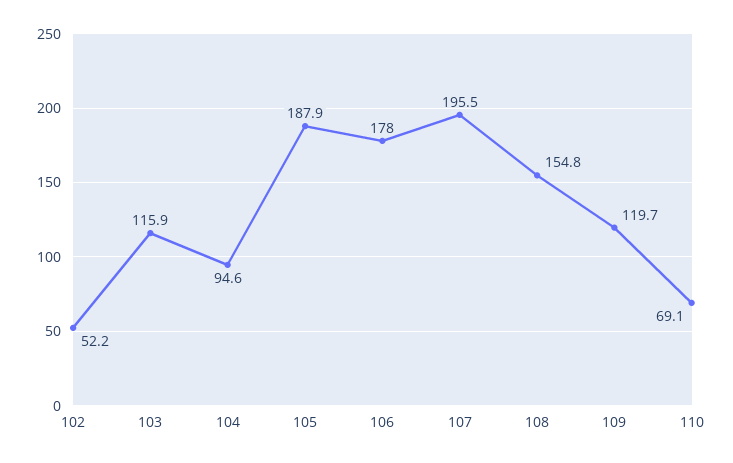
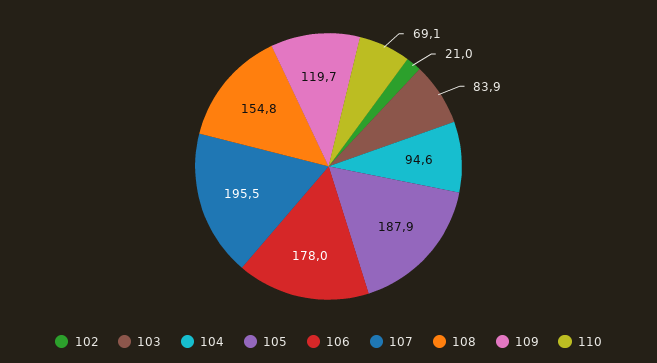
102: 52.2 -> 21
103: 115.9 -> 83.9

